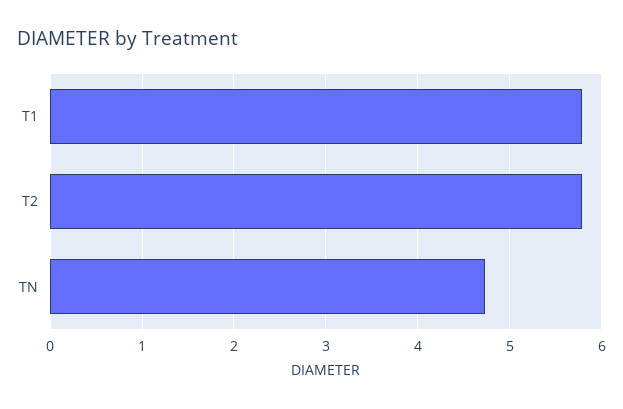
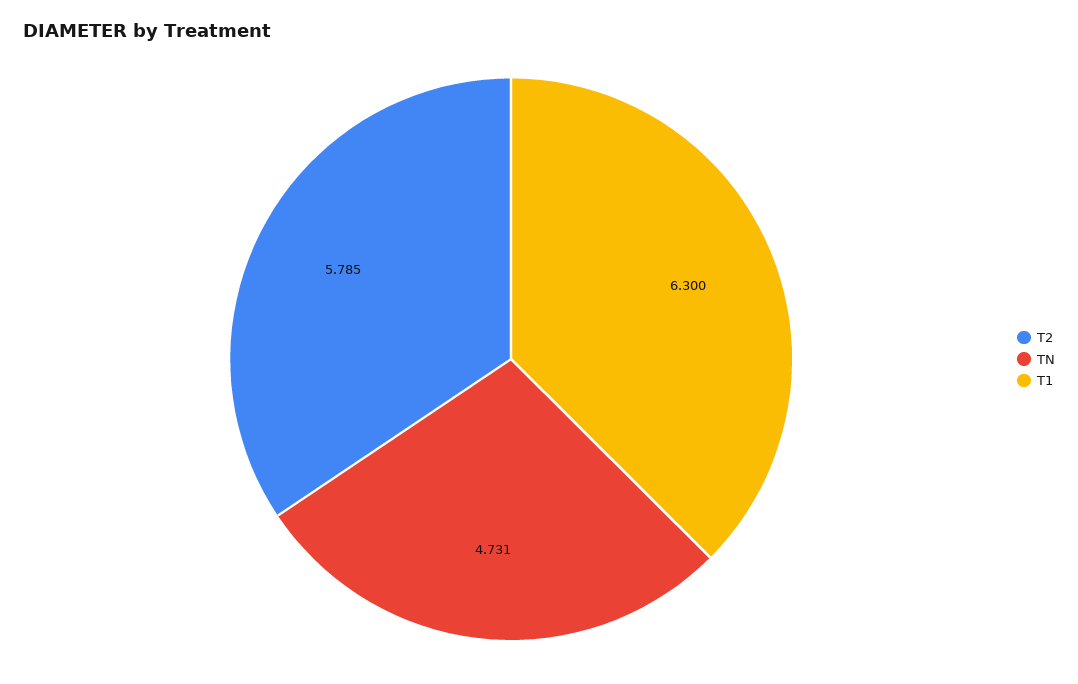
T1: 5.8 -> 6.3

